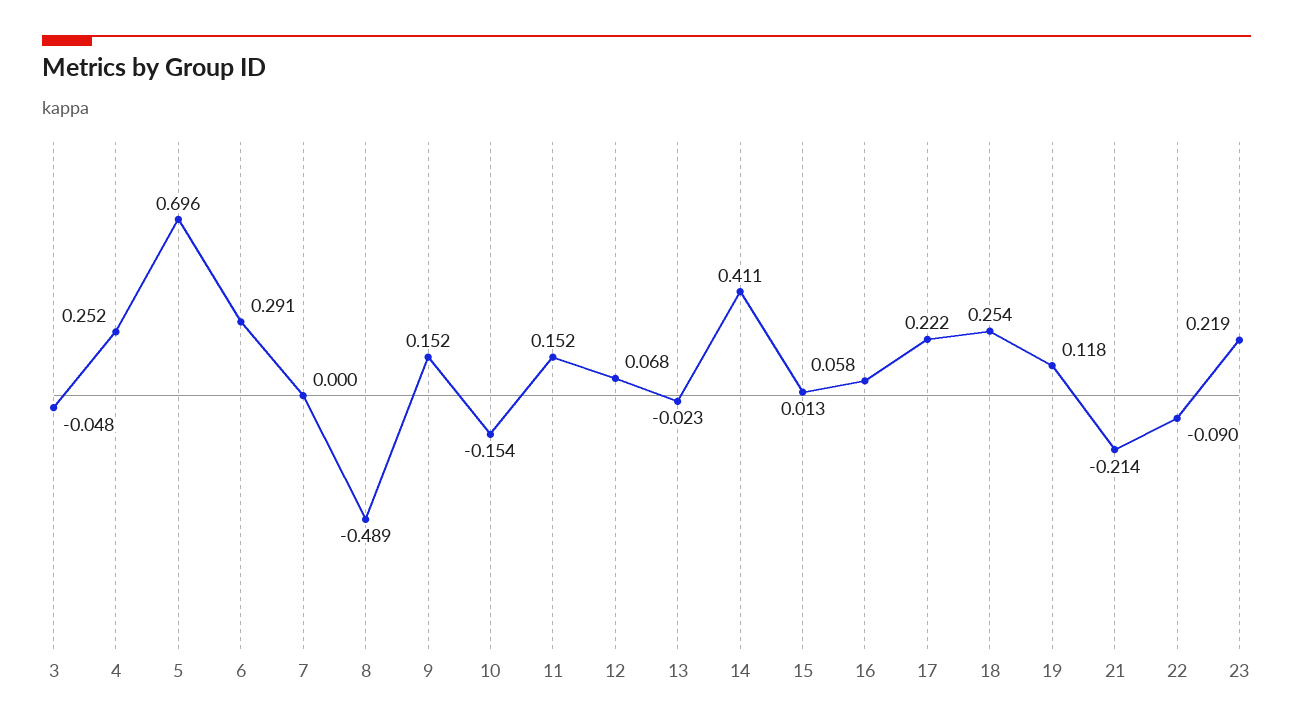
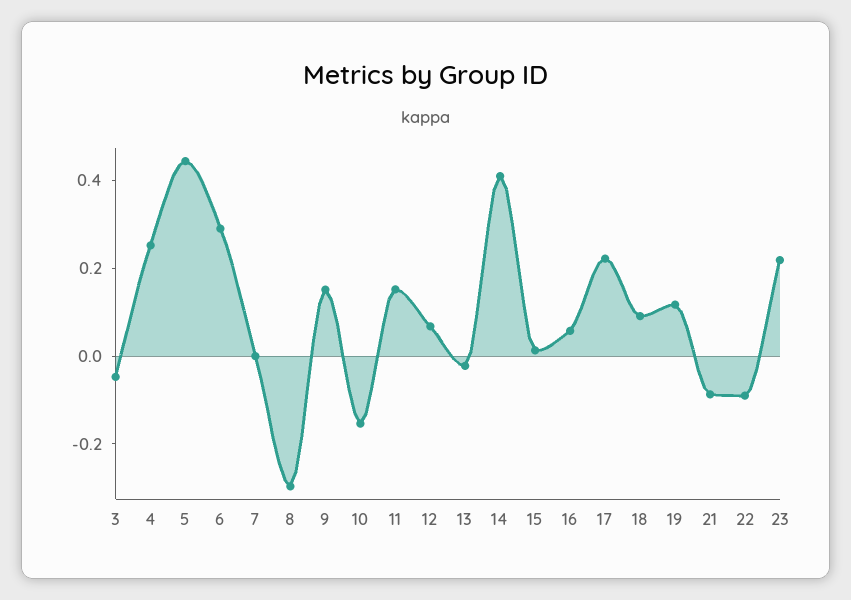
5: 0.696 -> 0.45
8: -0.489 -> -0.3
18: 0.254 -> 0.1
21: -0.214 -> -0.1

